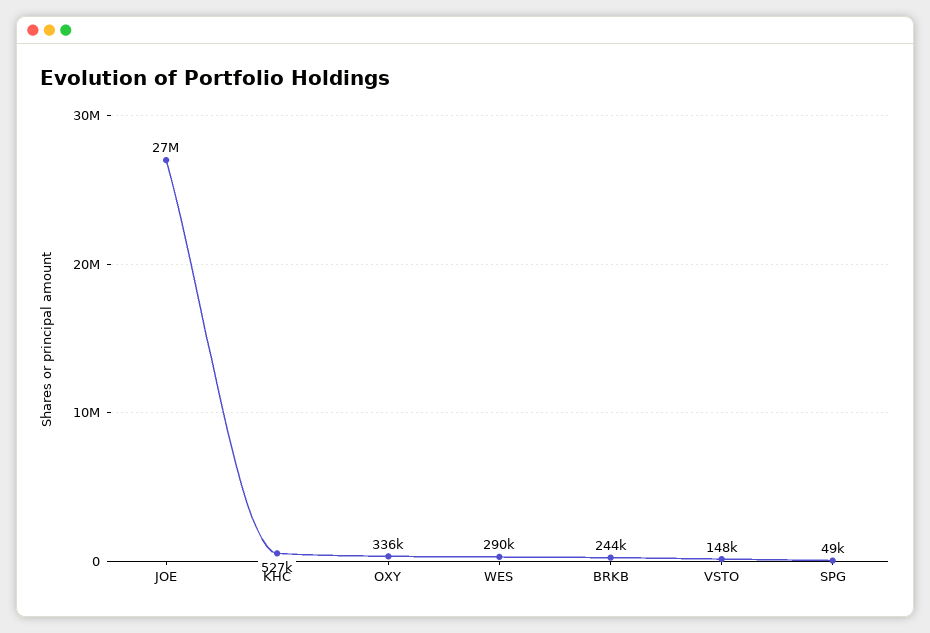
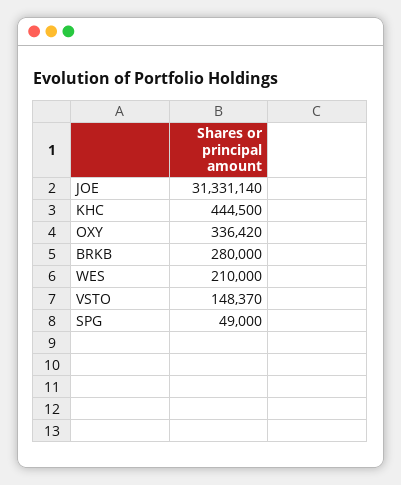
JOE: 27000000 -> 31331140
KHC: 527000 -> 444500
WES: 290000 -> 210000
BRKB: 244000 -> 280000

